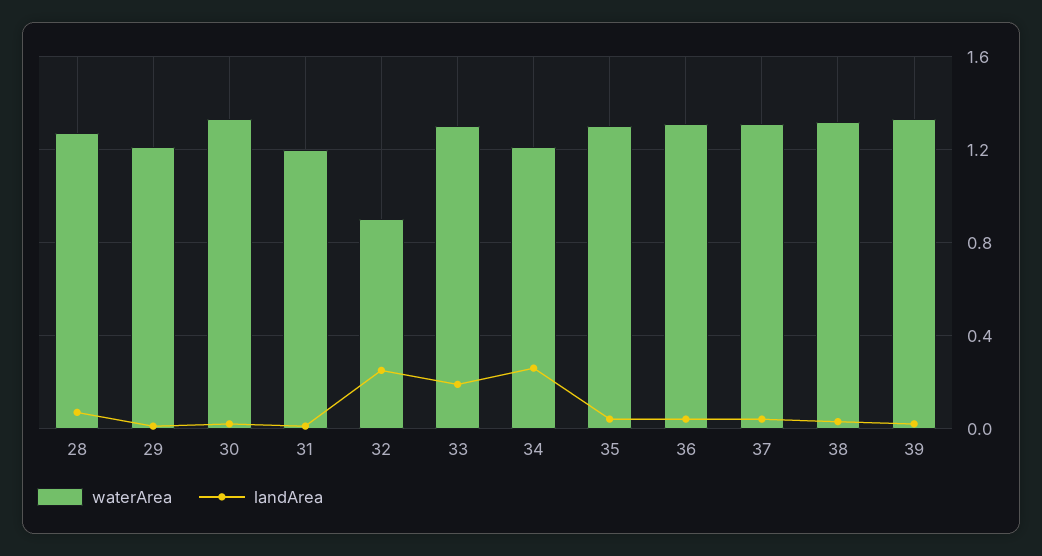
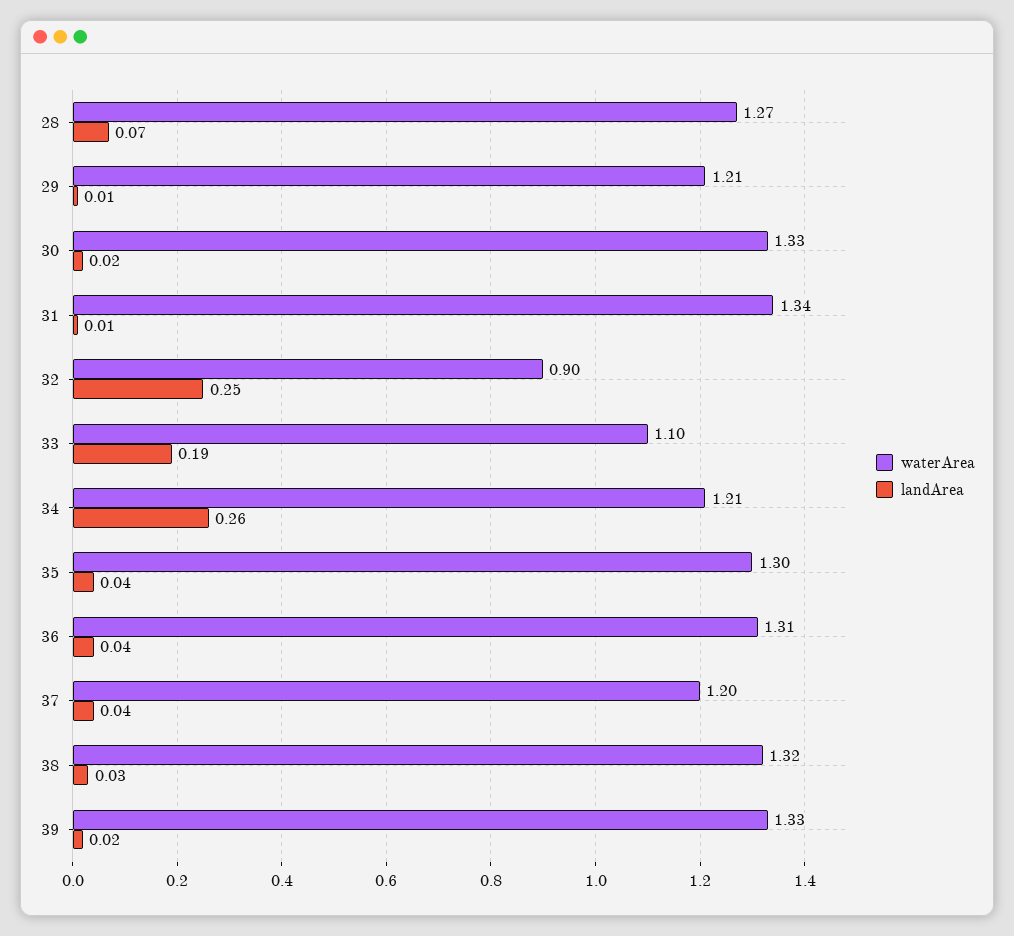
waterArea, 31: 1.2 -> 1.34
waterArea, 33: 1.3 -> 1.1
waterArea, 37: 1.3 -> 1.2

